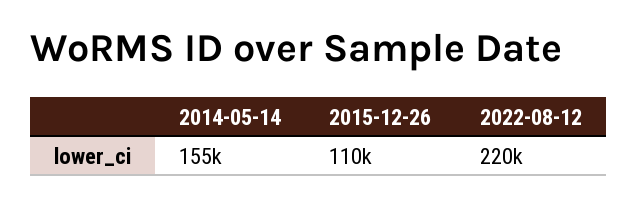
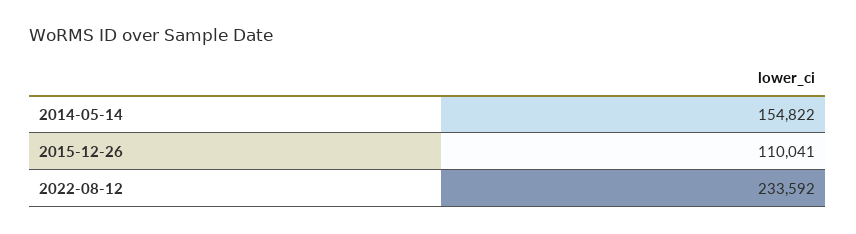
2022-08-12: 220000 -> 233592

